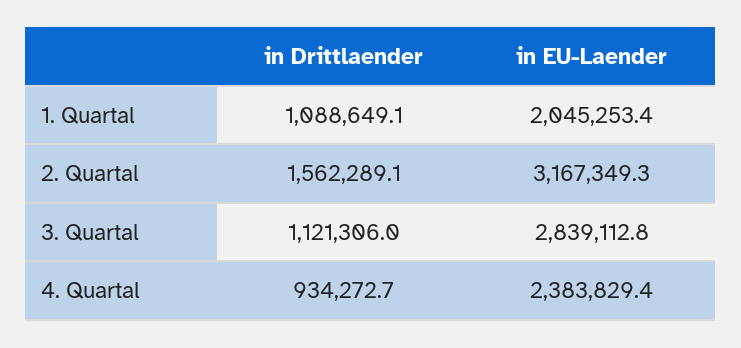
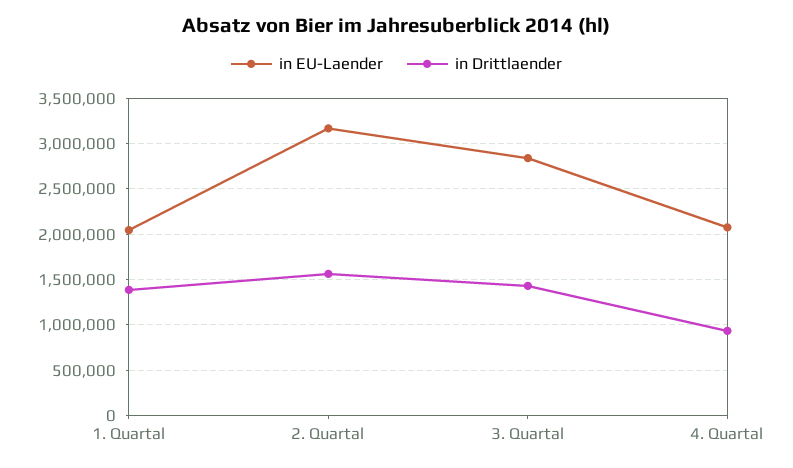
in Drittlaender, 1. Quartal: 1088649.1 -> 1400000
in Drittlaender, 3. Quartal: 1121306 -> 1400000
in EU-Laender, 4. Quartal: 2383829.4 -> 2100000

